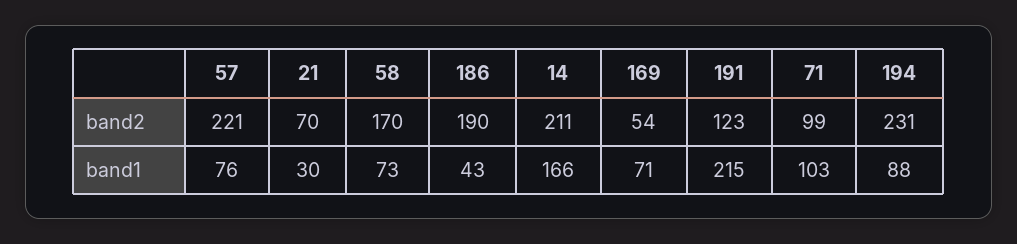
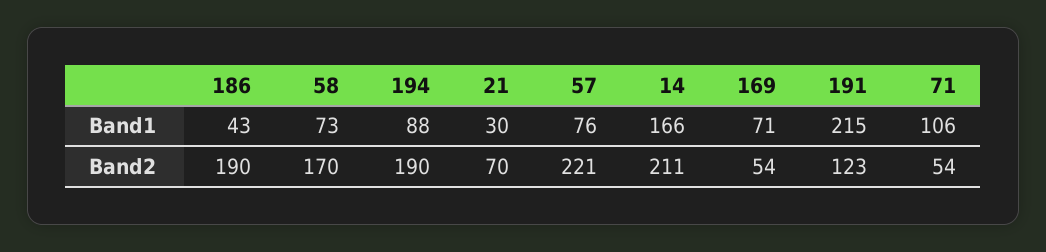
71, band2: 99 -> 54
194, band2: 231 -> 190
71, band1: 103 -> 106

